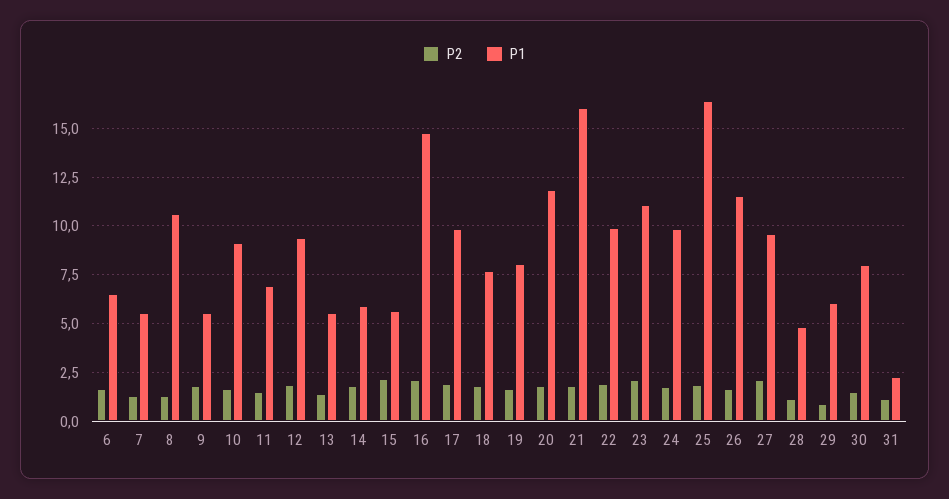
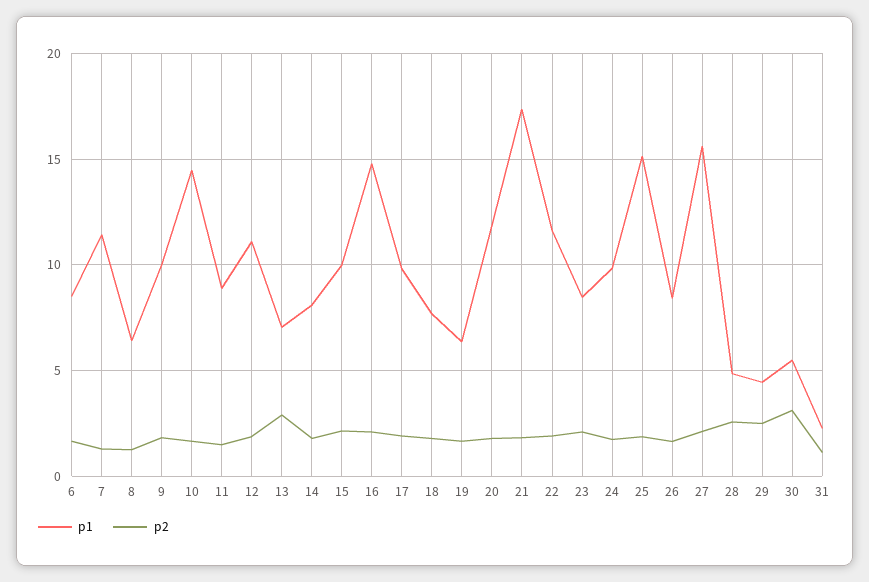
P1, 6: 6.5 -> 8.5
P1, 7: 5.5 -> 11.5
P1, 8: 10.5 -> 6.5
P1, 9: 5.5 -> 10
P1, 10: 9 -> 14.5
P1, 11: 7 -> 9
P1, 12: 9.5 -> 11
P2, 13: 1.5 -> 3
P1, 13: 5.5 -> 7
P1, 14: 6 -> 8
P1, 15: 5.5 -> 10
P1, 19: 8 -> 6.5
P1, 21: 16 -> 17.5
P1, 22: 10 -> 11.5
P1, 23: 11 -> 8.5
P1, 25: 16.5 -> 15
P1, 26: 11.5 -> 8.5
P1, 27: 9.5 -> 15.5
P2, 28: 1 -> 2.5
P2, 29: 1 -> 2.5
P1, 29: 6 -> 4.5
P2, 30: 1.5 -> 3
P1, 30: 8 -> 5.5

